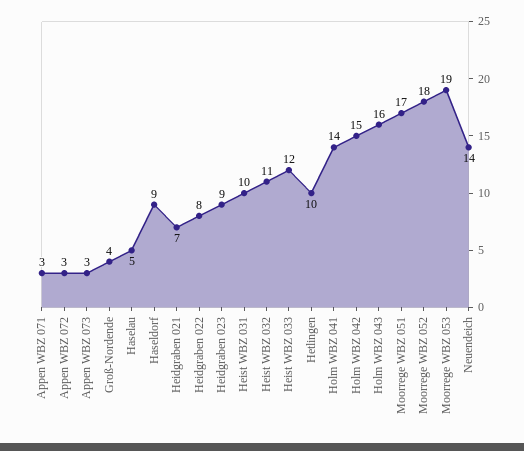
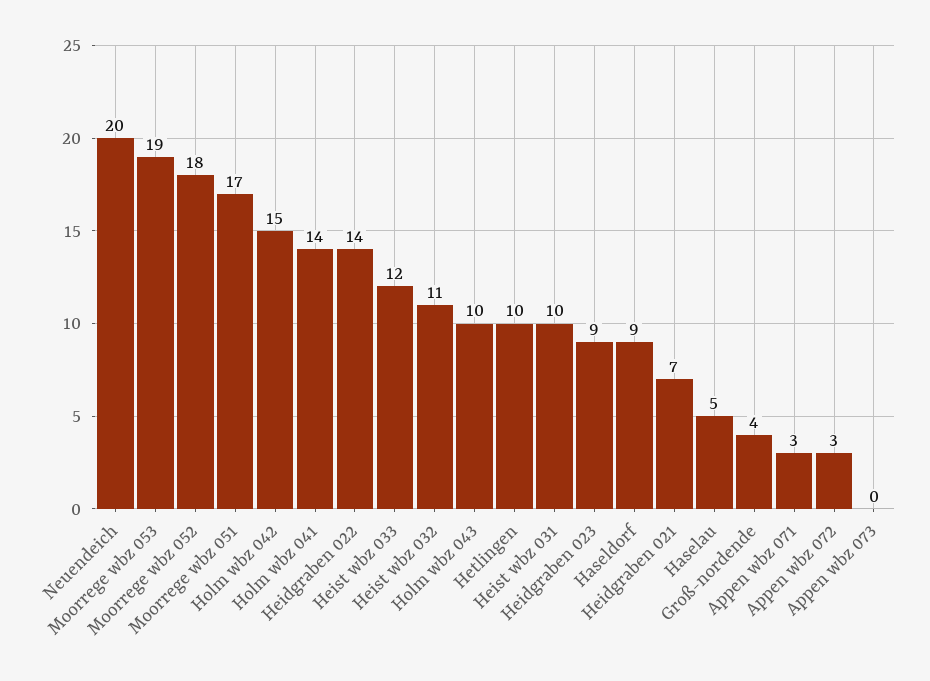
Appen WBZ 073: 3 -> 0
Heidgraben 022: 8 -> 14
Holm WBZ 043: 16 -> 10
Neuendeich: 14 -> 20

